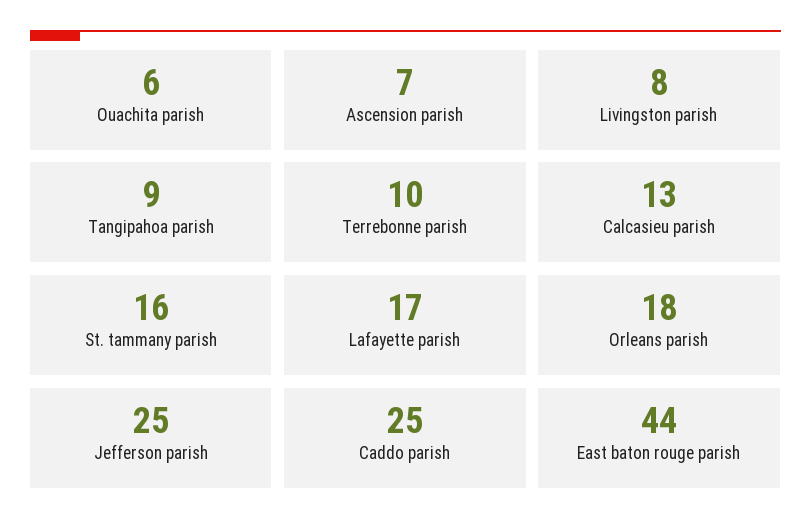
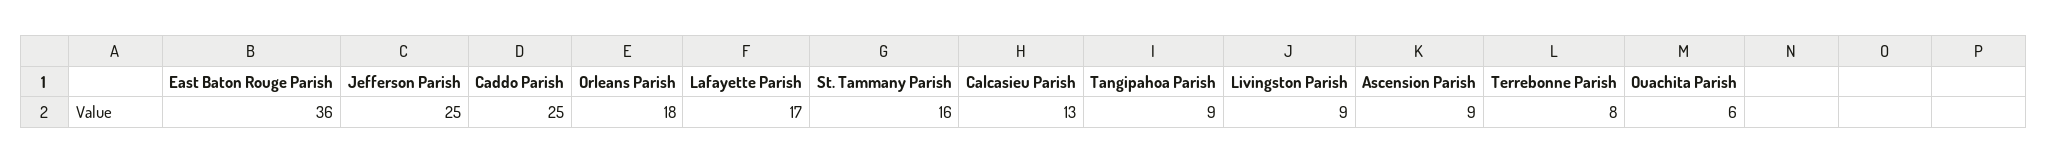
Ascension parish: 7 -> 9
Livingston parish: 8 -> 9
Terrebonne parish: 10 -> 8
East baton rouge parish: 44 -> 36

